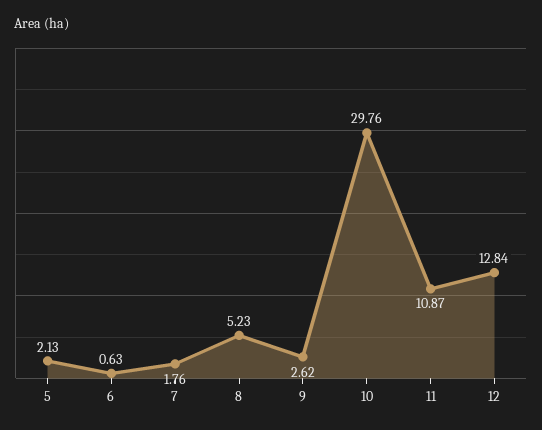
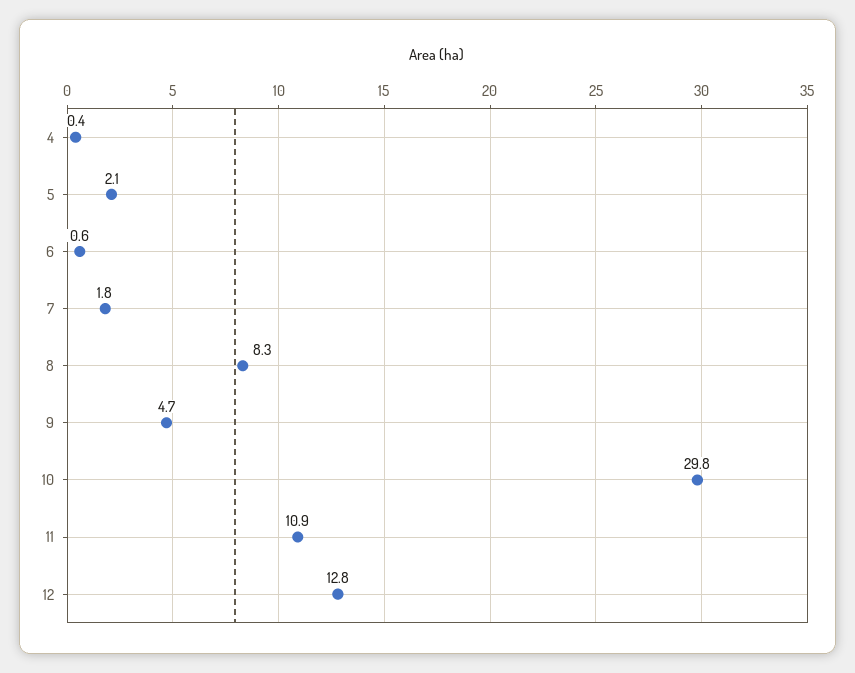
8: 5.23 -> 8.3
9: 2.62 -> 4.7
4: none -> 0.4

